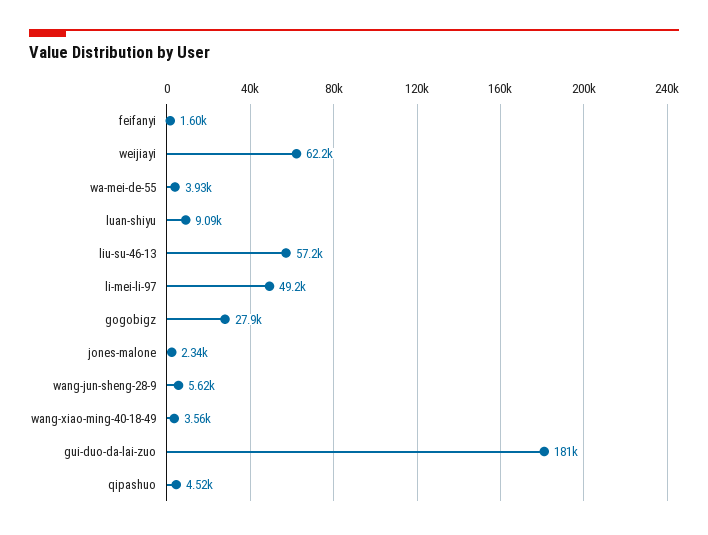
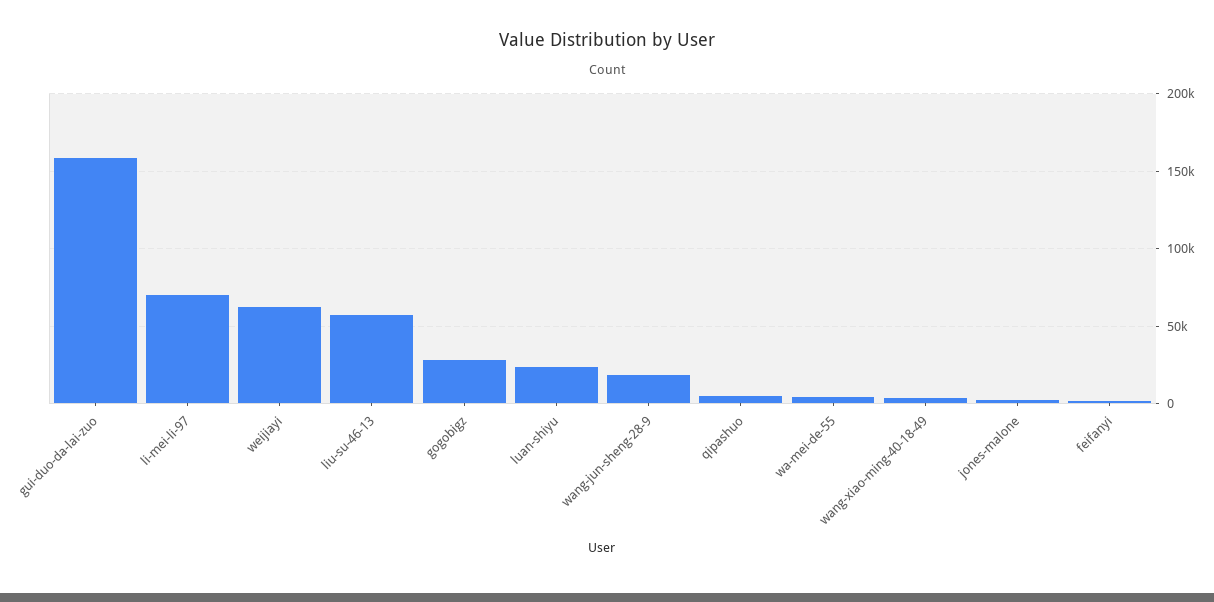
luan-shiyu: 9090 -> 25000
li-mei-li-97: 49200 -> 70000
wang-jun-sheng-28-9: 5620 -> 20000
gui-duo-da-lai-zuo: 181000 -> 160000

